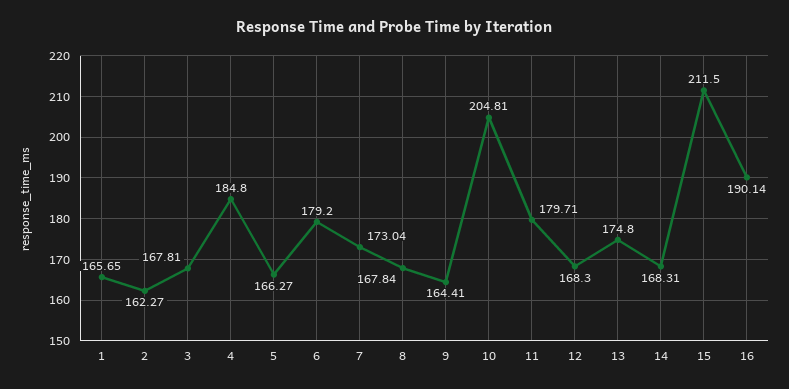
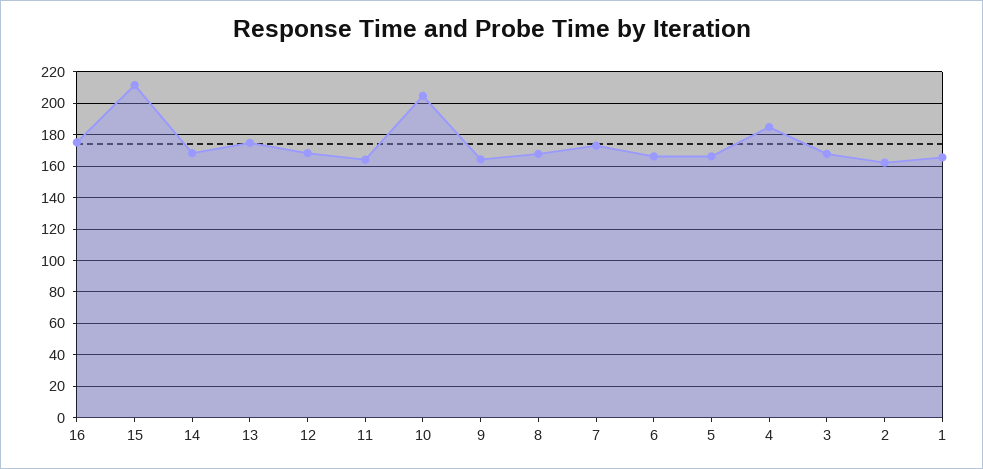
6: 179.2 -> 165
11: 179.71 -> 165
16: 190.14 -> 175

